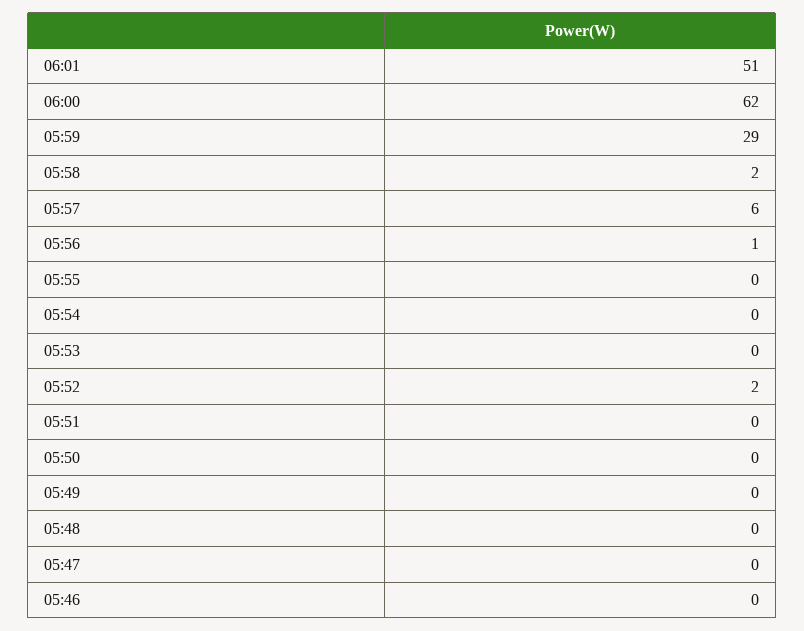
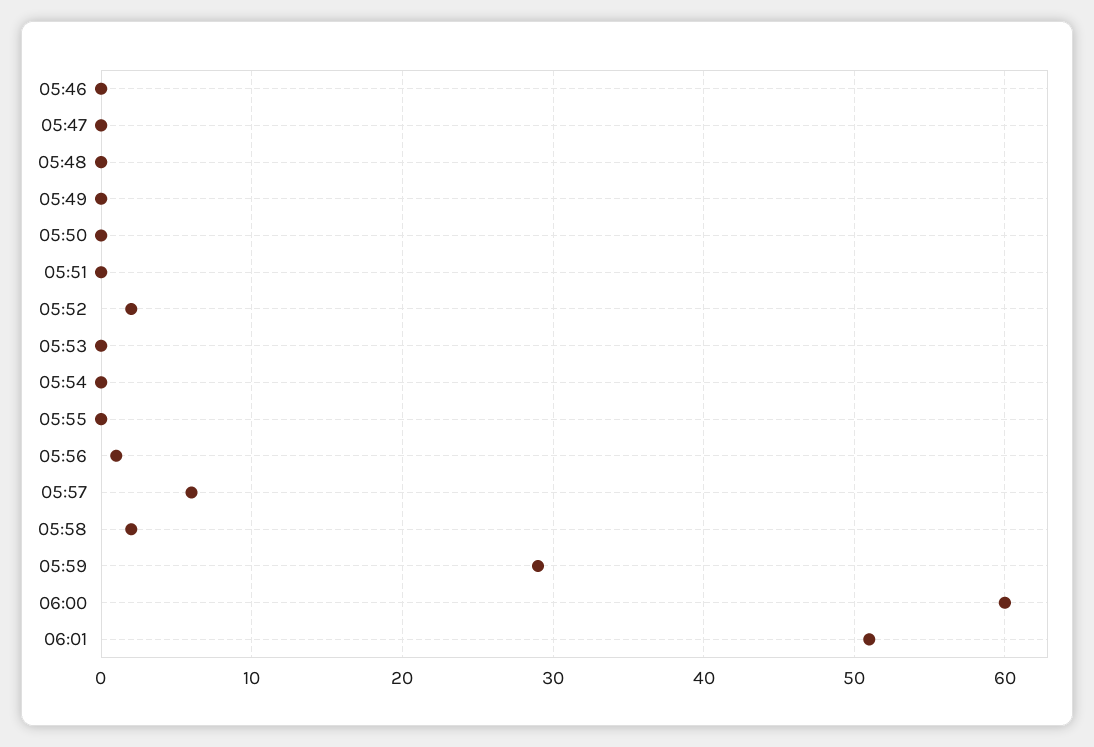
06:00: 62 -> 60

